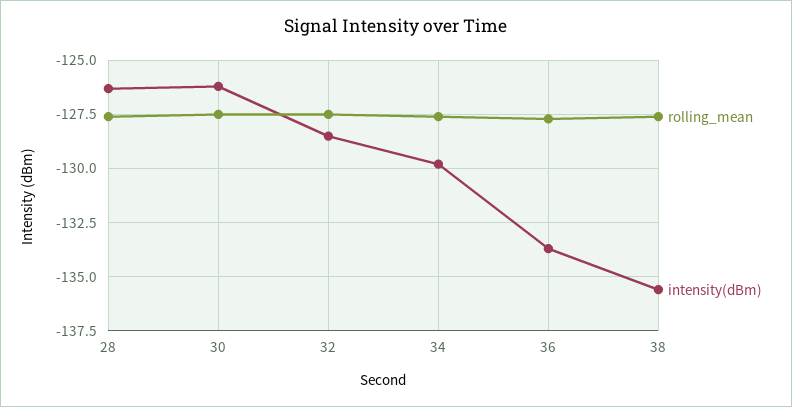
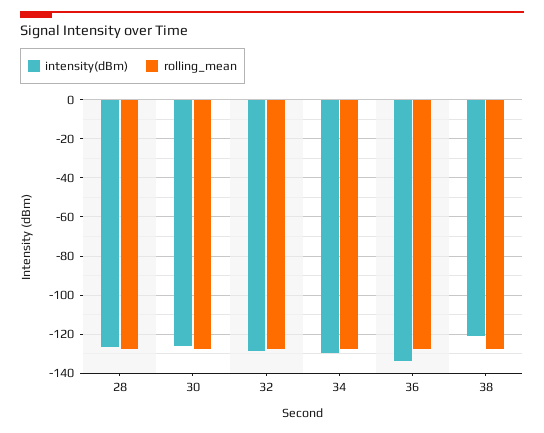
intensity(dBm), 38: -135.5 -> -120

